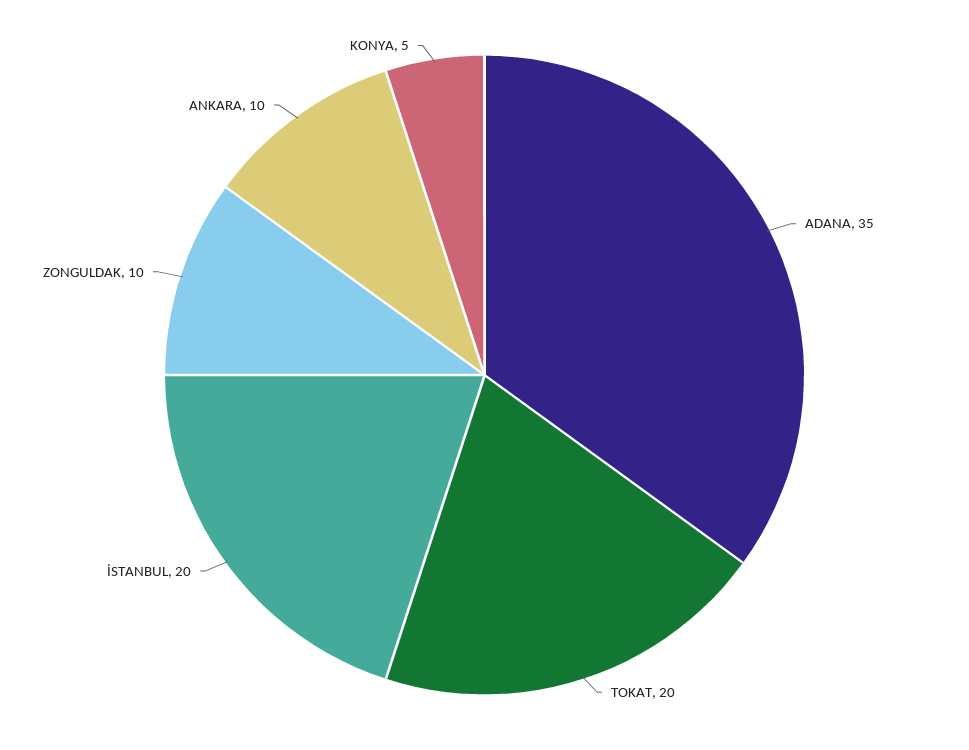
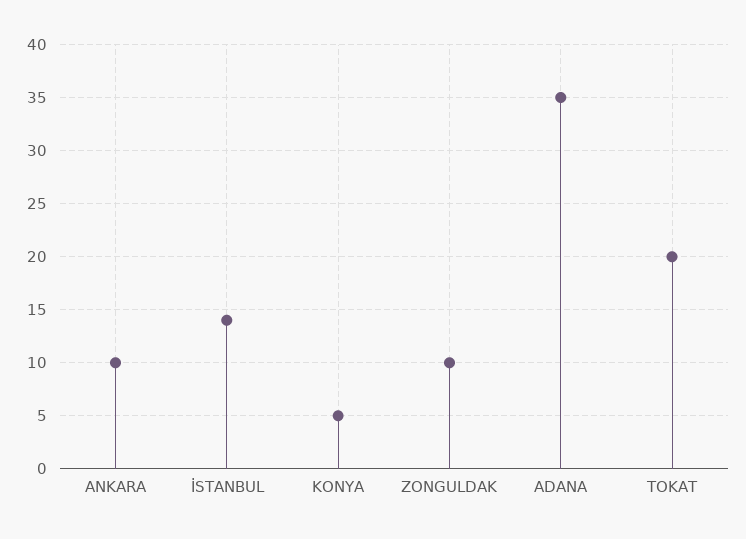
İSTANBUL: 20 -> 14

